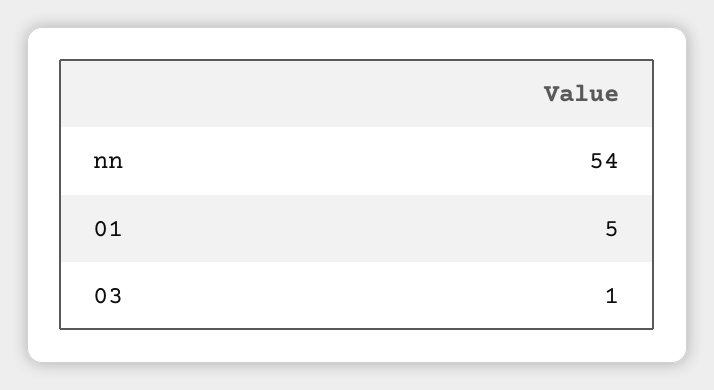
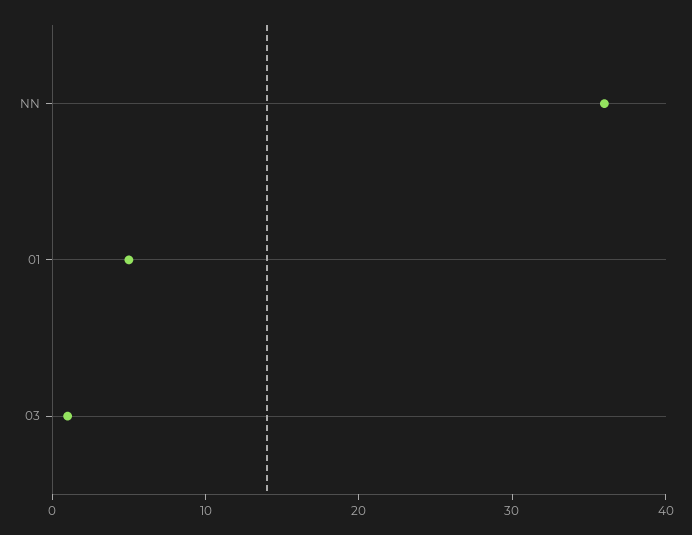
nn: 54 -> 36

